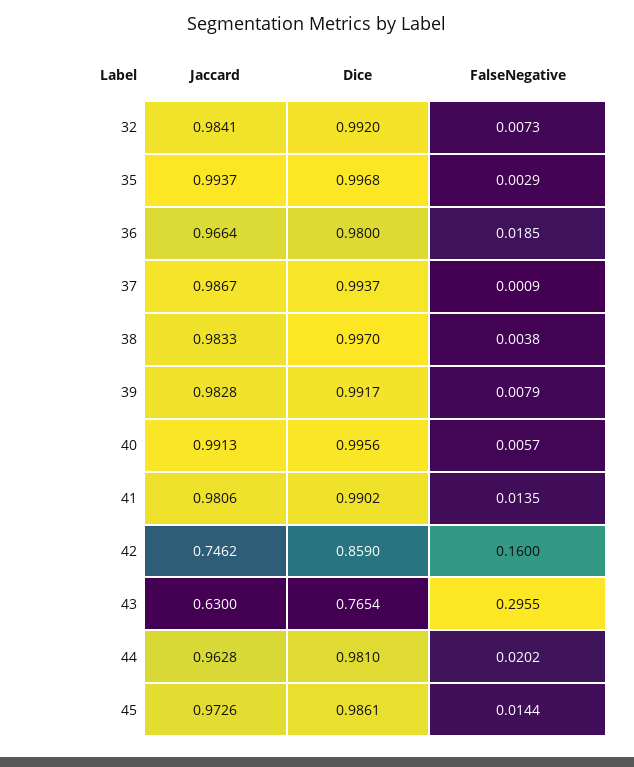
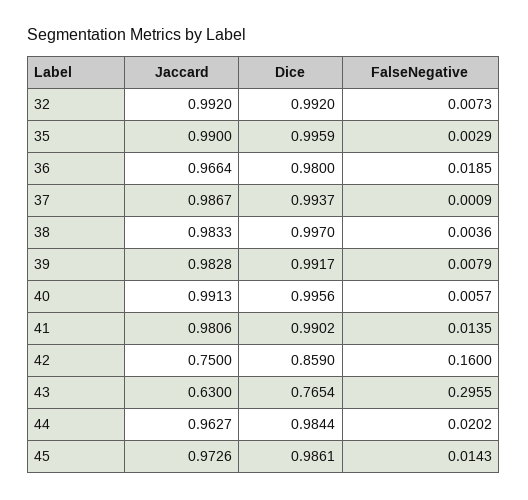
Jaccard, 32: 0.9841 -> 0.992
Jaccard, 35: 0.9937 -> 0.99
Dice, 35: 0.9968 -> 0.9959
FalseNegative, 38: 0.0038 -> 0.0036
Jaccard, 42: 0.7462 -> 0.75
Jaccard, 44: 0.9628 -> 0.9627
Dice, 44: 0.981 -> 0.9844
FalseNegative, 45: 0.0144 -> 0.0143

